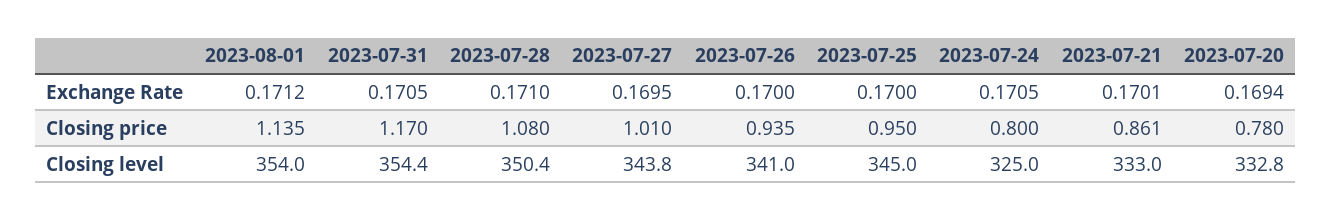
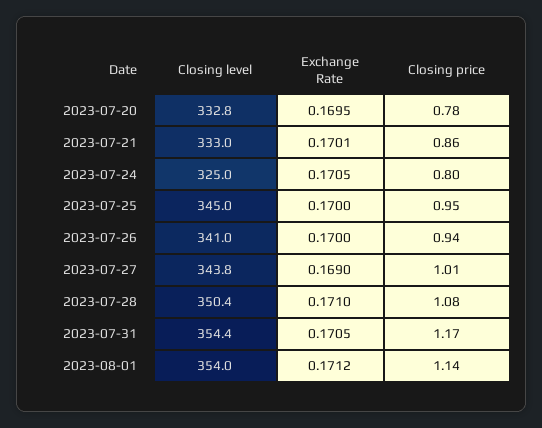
2023-07-27, Exchange Rate: 0.1695 -> 0.169
2023-07-20, Exchange Rate: 0.1694 -> 0.1695

